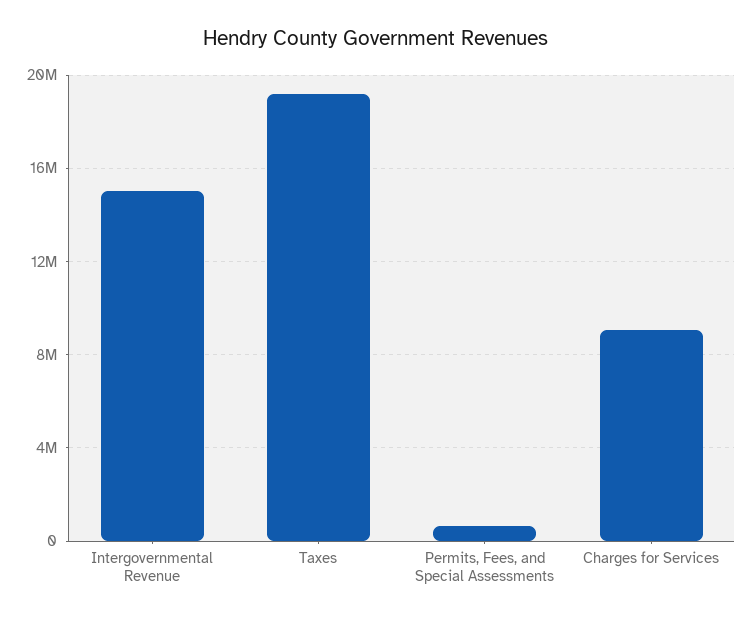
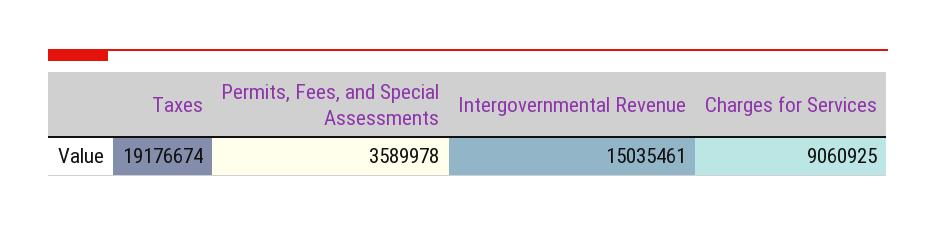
Permits, Fees, and Special Assessments: 500000 -> 3589978

